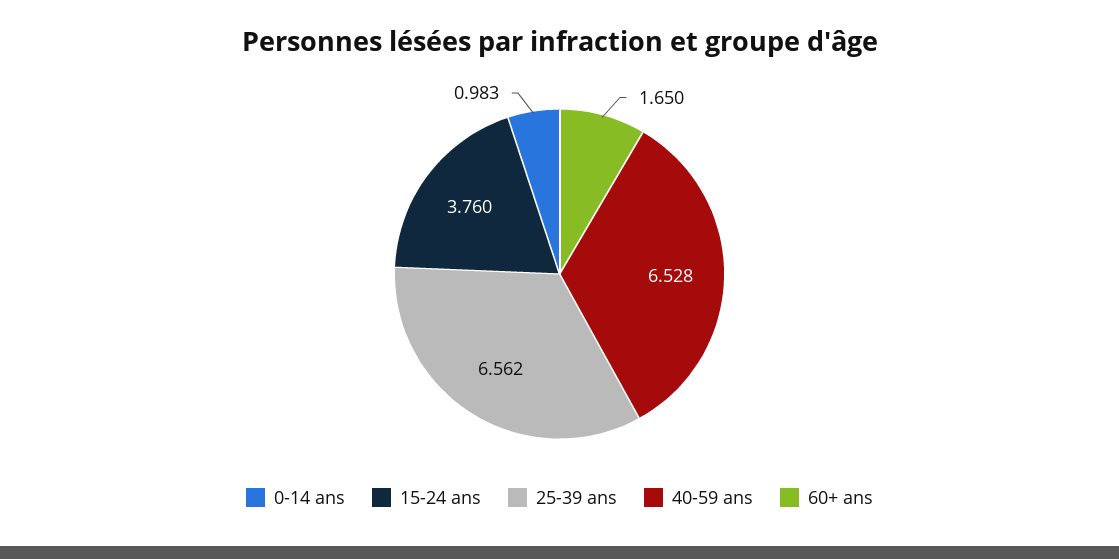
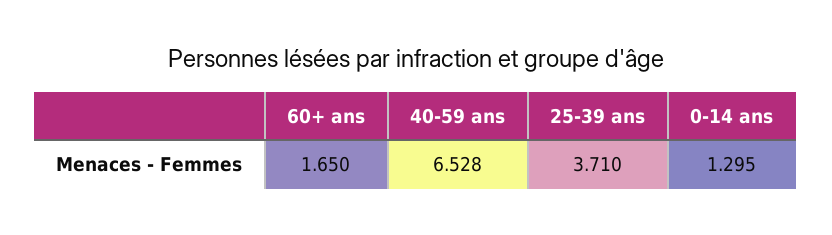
0-14 ans: 0.983 -> 1.295
15-24 ans: 3.76 -> none
25-39 ans: 6.562 -> 3.71

